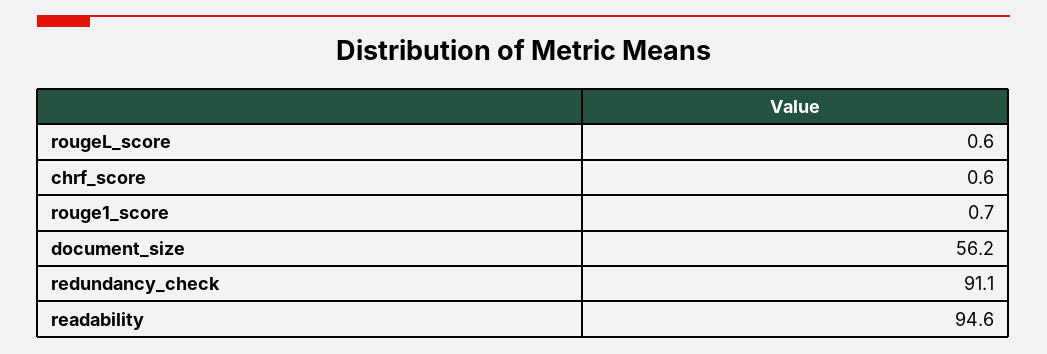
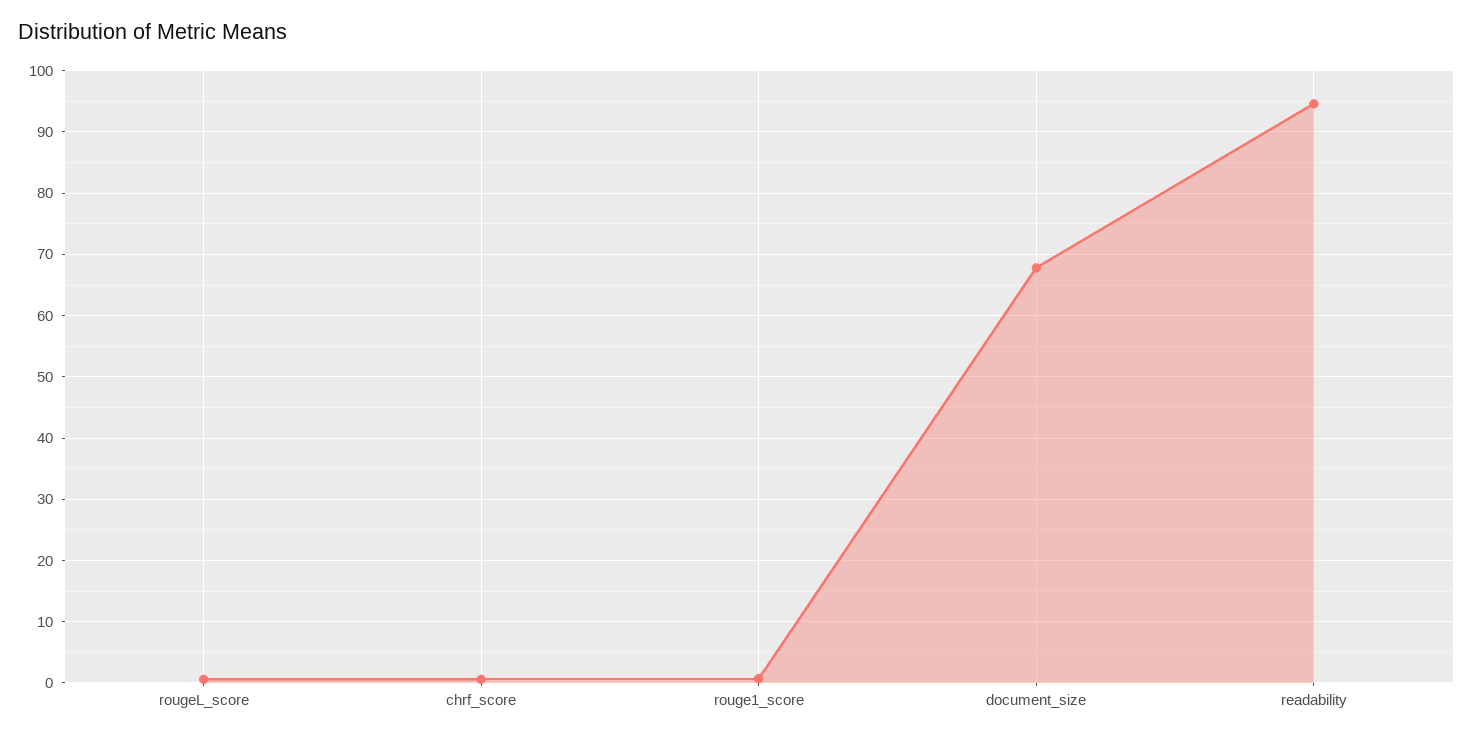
document_size: 56.2 -> 68
redundancy_check: 91.1 -> none

